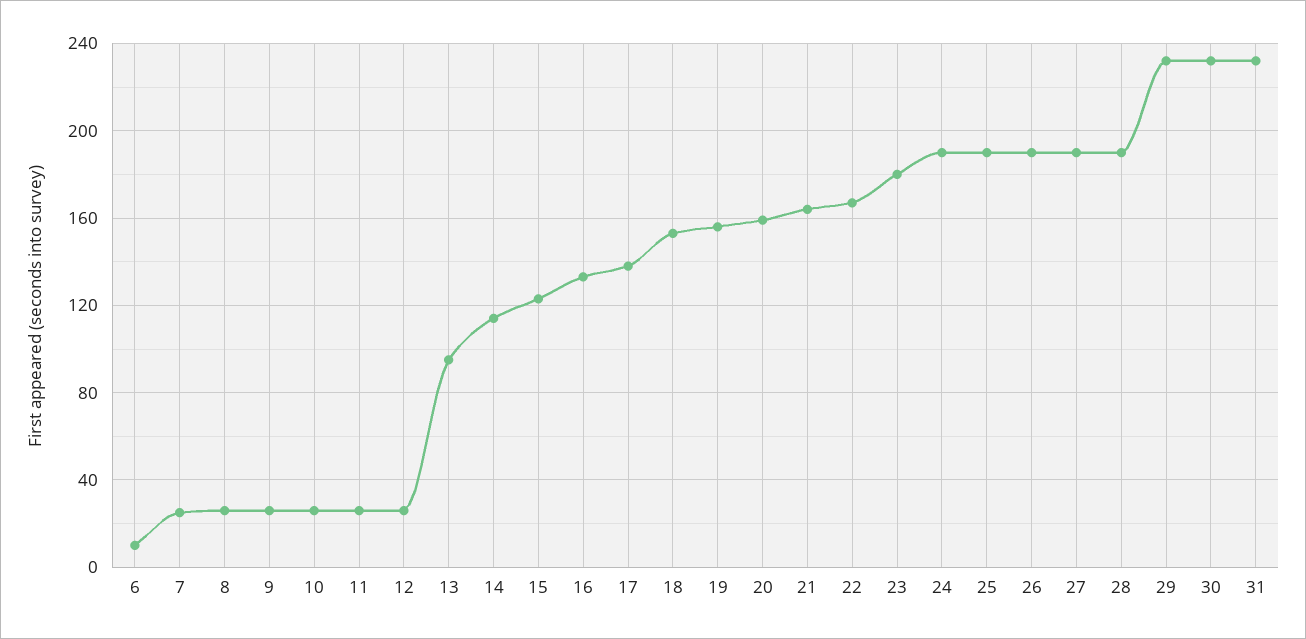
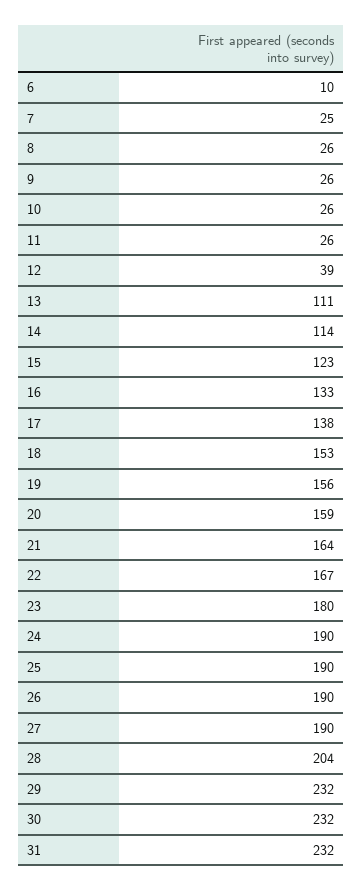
12: 25 -> 39
13: 95 -> 111
28: 190 -> 204

